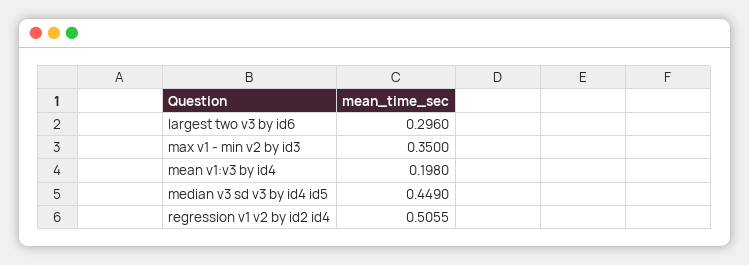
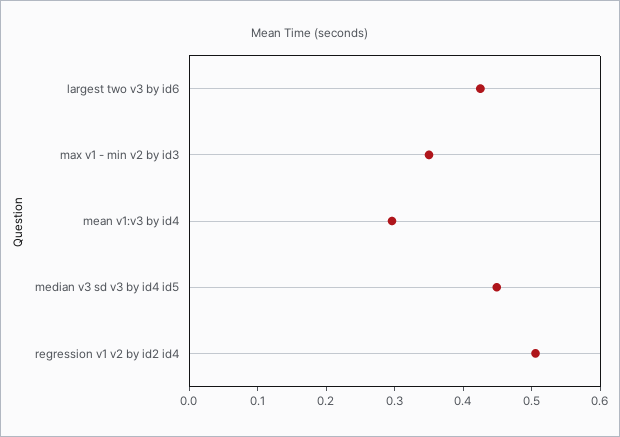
largest two v3 by id6: 0.296 -> 0.42
mean v1:v3 by id4: 0.198 -> 0.3

